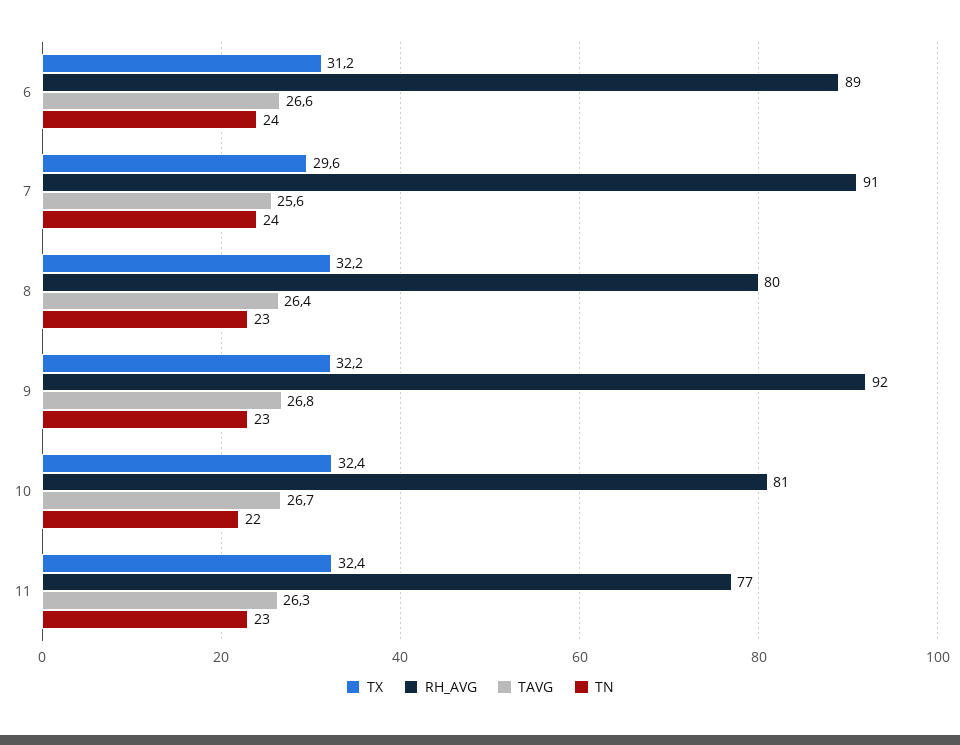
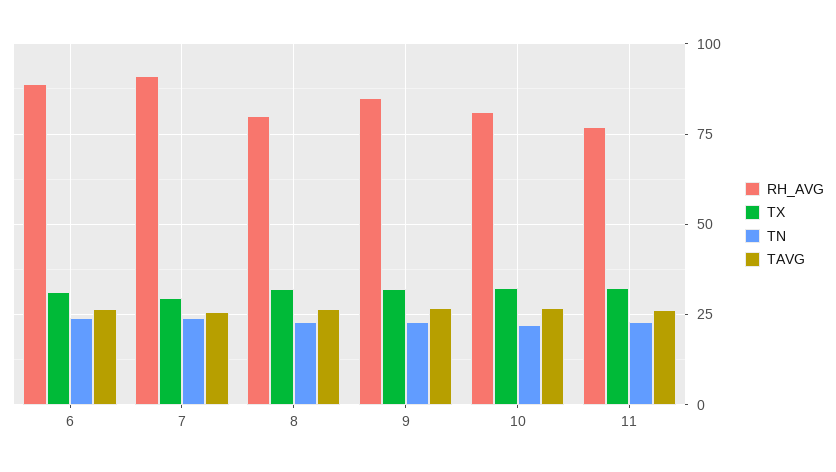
RH_AVG, 9: 92 -> 85

